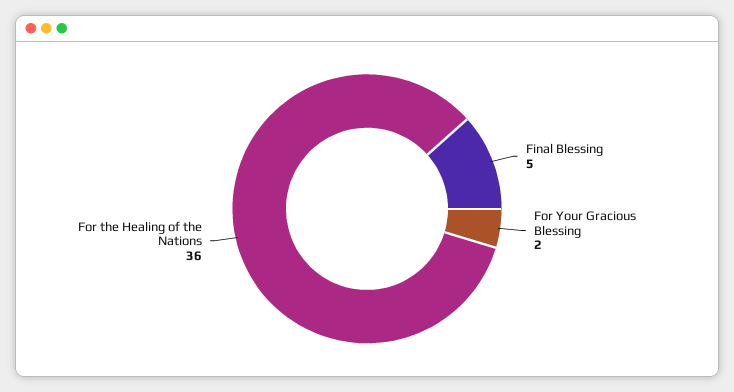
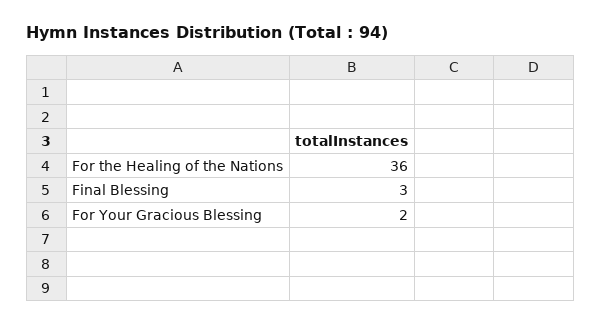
Final Blessing: 5 -> 3

